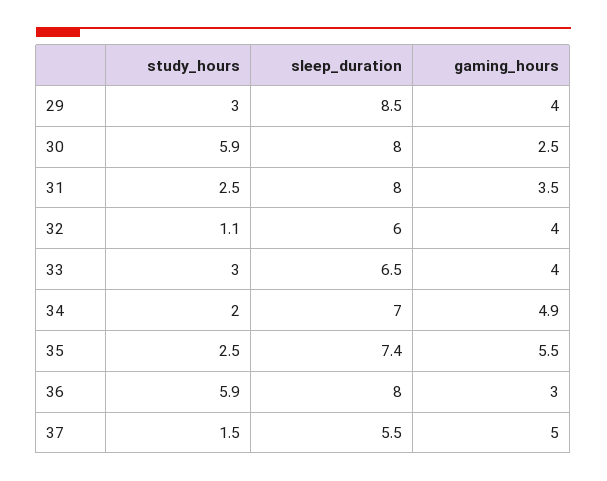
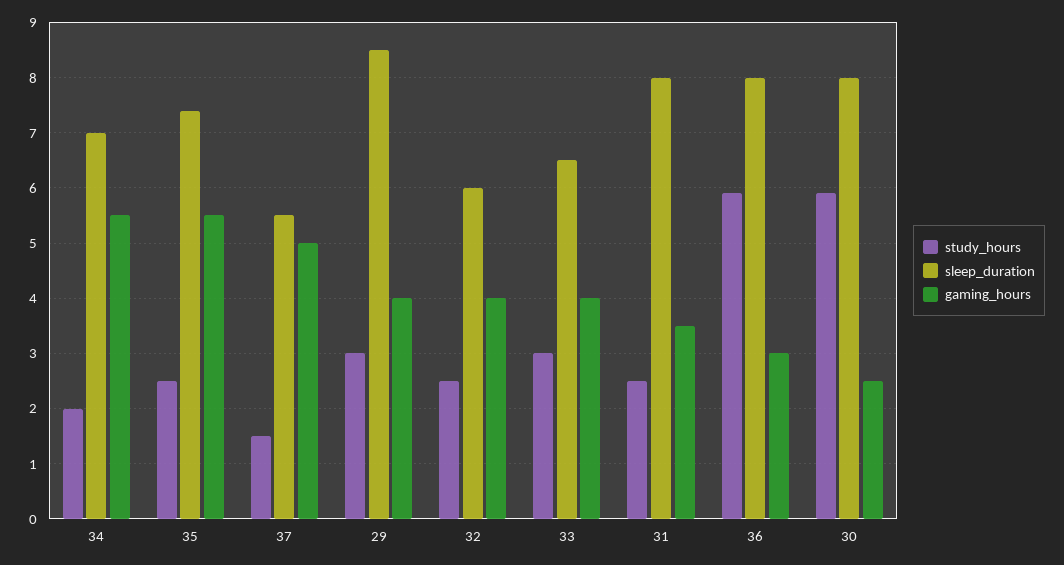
study_hours, 32: 1.1 -> 2.5
gaming_hours, 34: 4.9 -> 5.5

